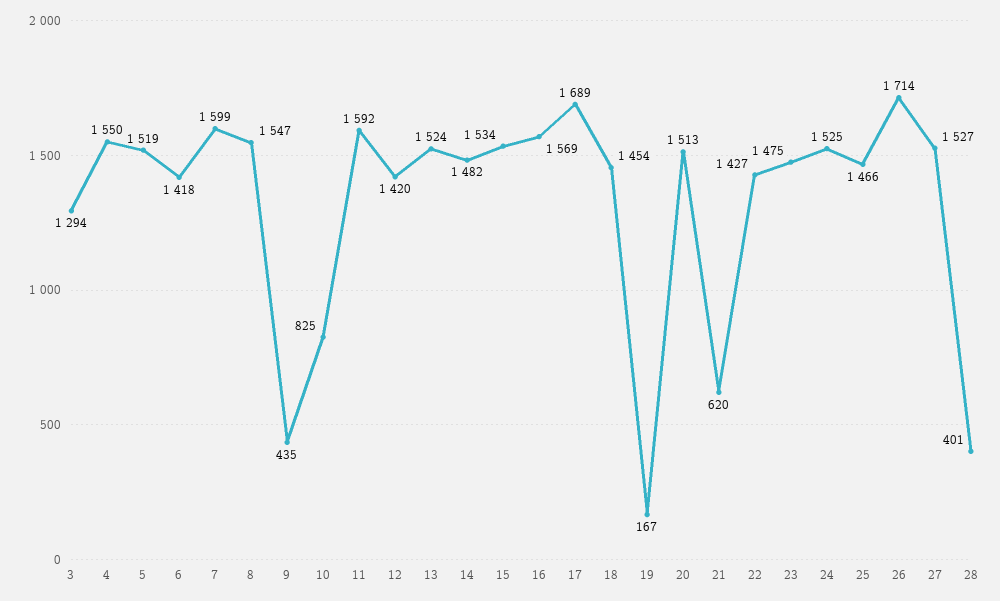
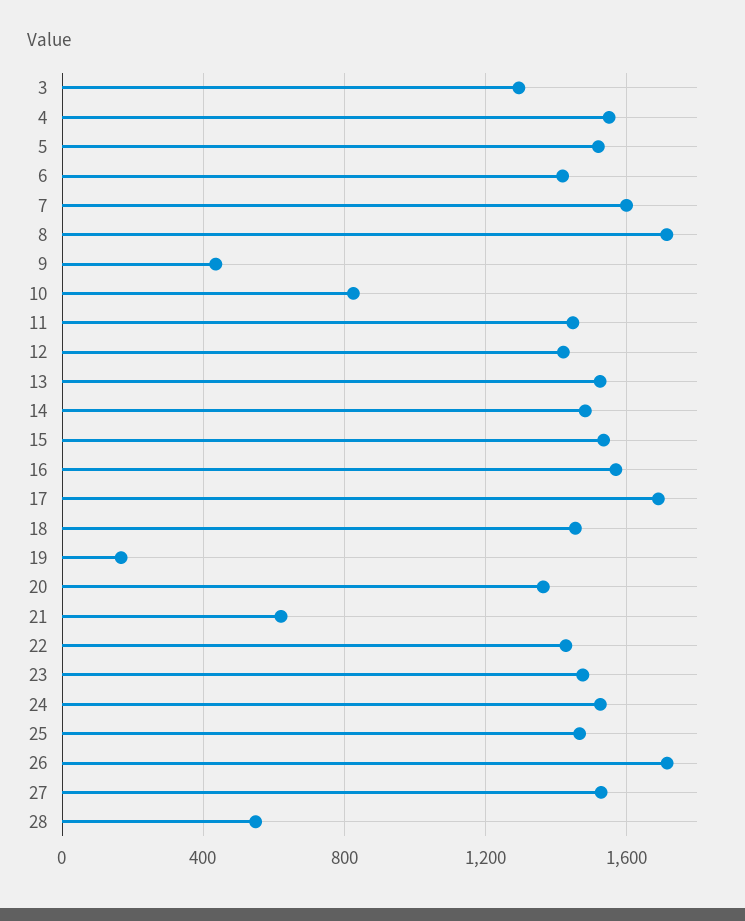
8: 1547 -> 1700
11: 1592 -> 1450
20: 1513 -> 1350
28: 401 -> 550

